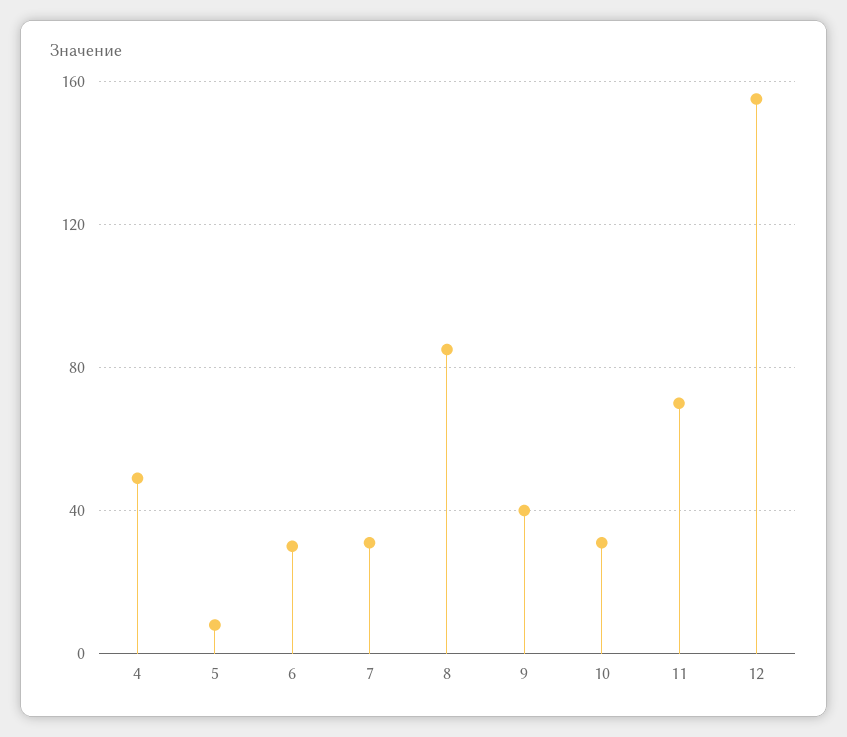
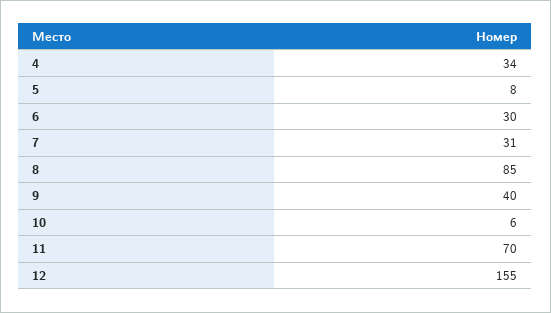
4: 50 -> 34
10: 30 -> 6

